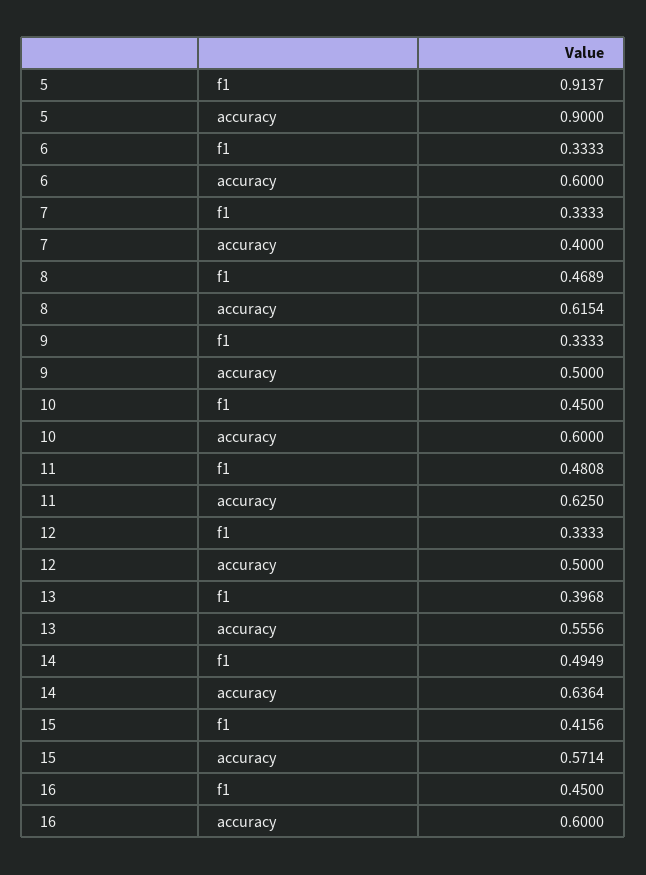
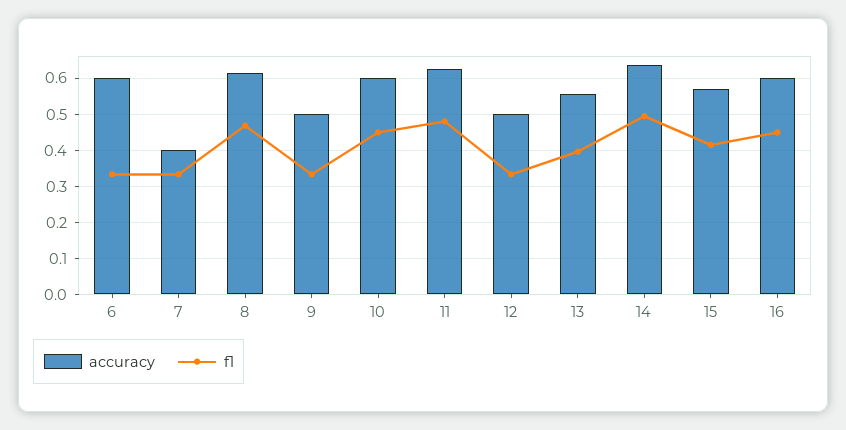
f1, 5: 0.9137 -> none
accuracy, 5: 0.9 -> none

